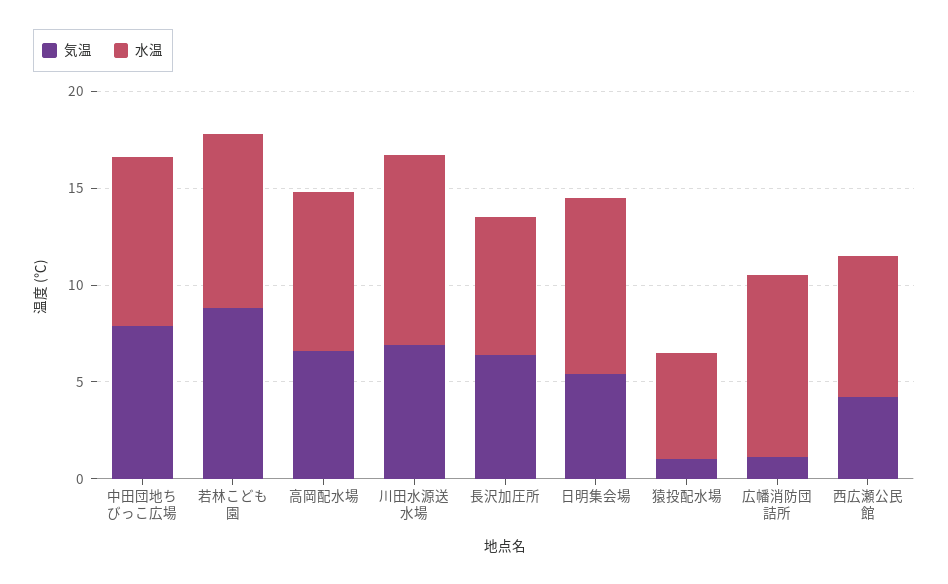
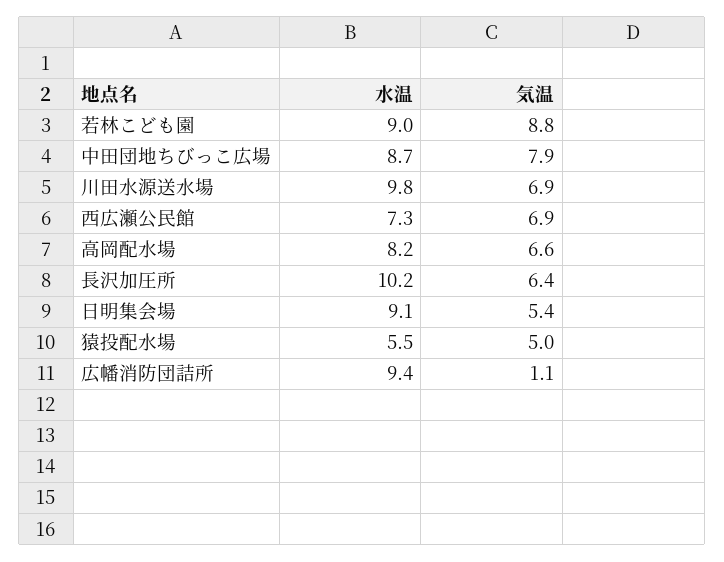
水温, 長沢加圧所: 7 -> 10.2
気温, 猿投配水場: 1 -> 5
気温, 西広瀬公民館: 4 -> 6.9

